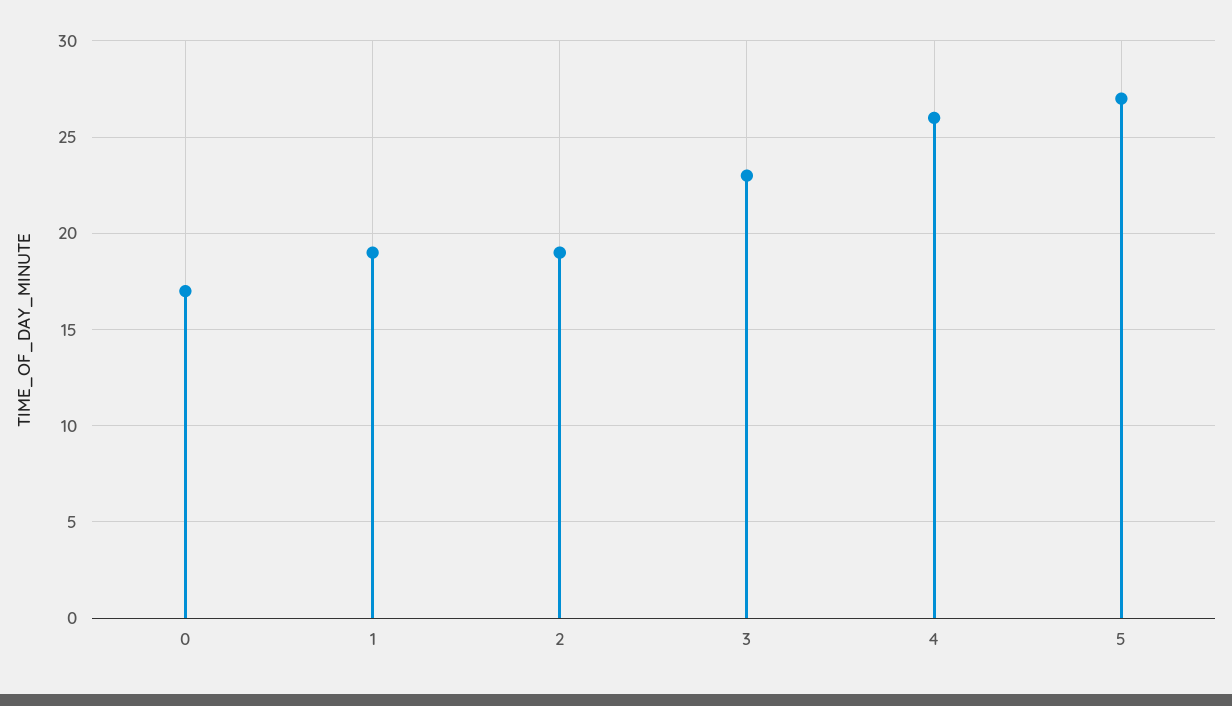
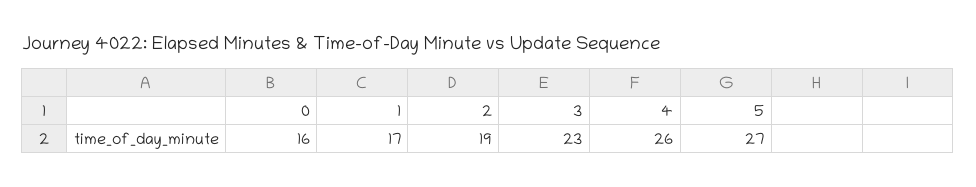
0: 17 -> 16
1: 19 -> 17

